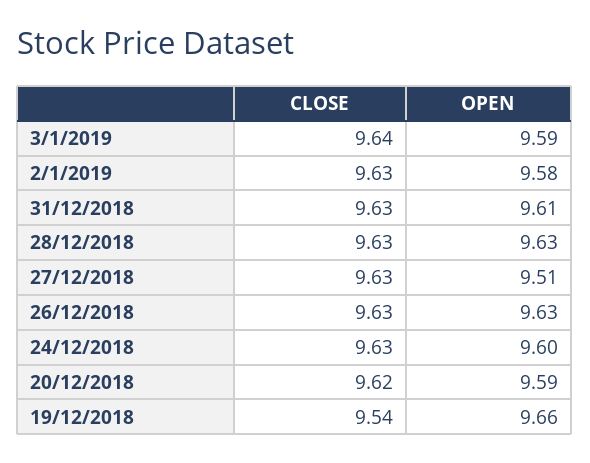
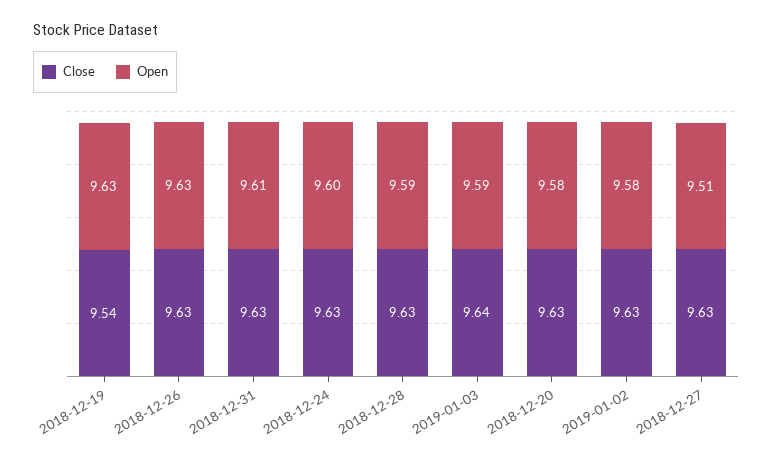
OPEN, 28/12/2018: 9.63 -> 9.59
CLOSE, 20/12/2018: 9.62 -> 9.63
OPEN, 20/12/2018: 9.59 -> 9.58
OPEN, 19/12/2018: 9.66 -> 9.63

